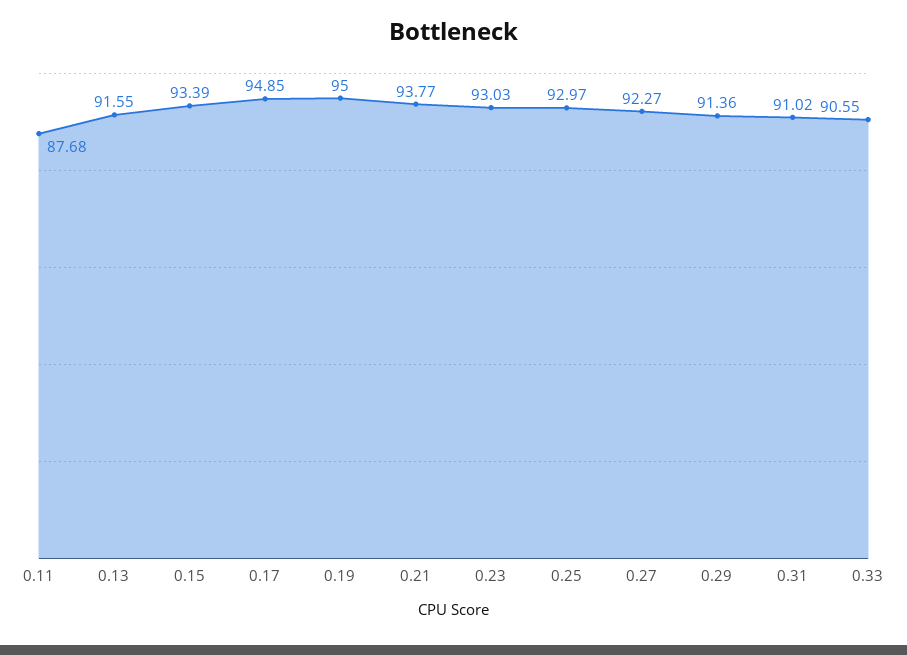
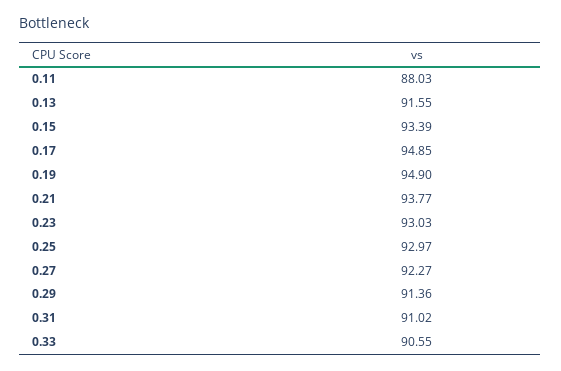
0.11: 87.68 -> 88.03
0.19: 95 -> 94.9

